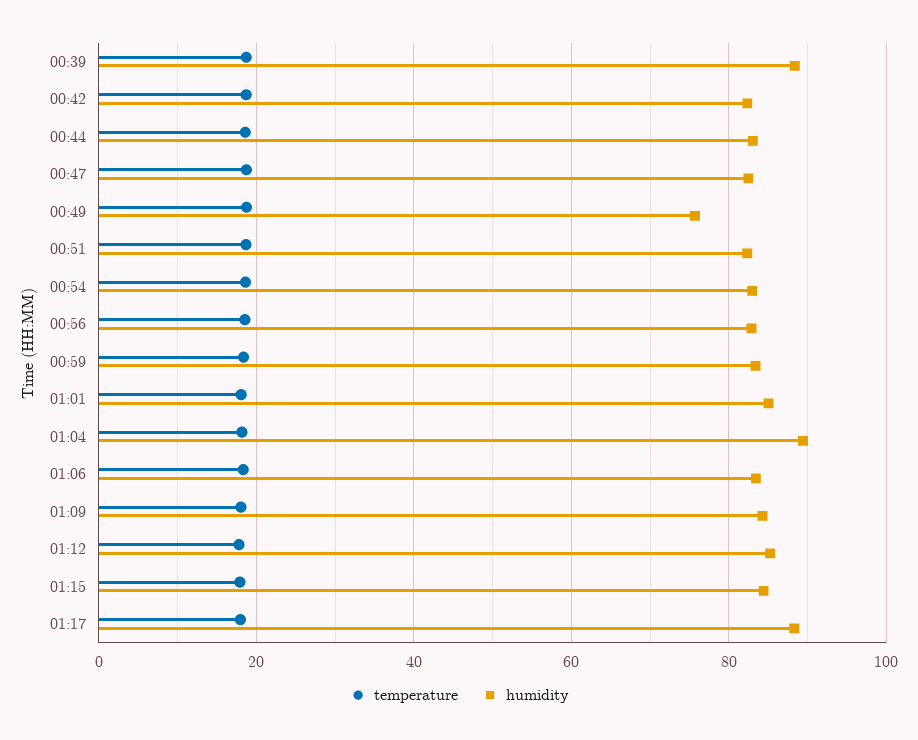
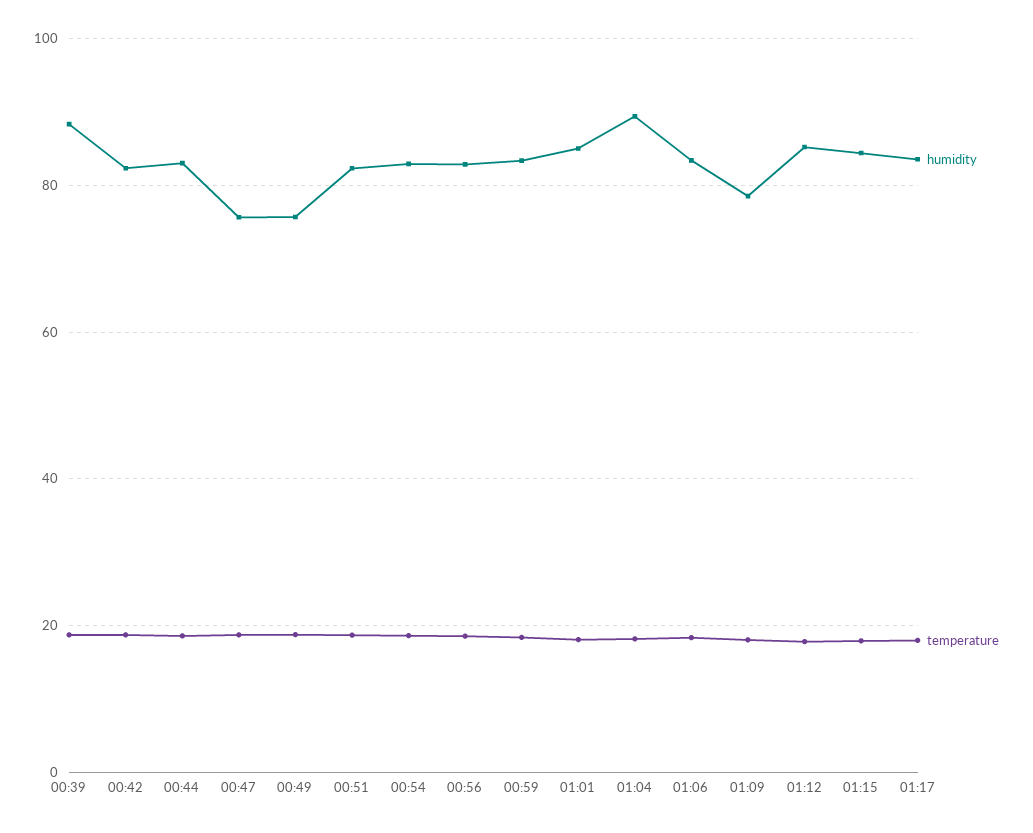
humidity, 00:47: 82 -> 76
humidity, 01:09: 84 -> 78
humidity, 01:17: 88 -> 84

